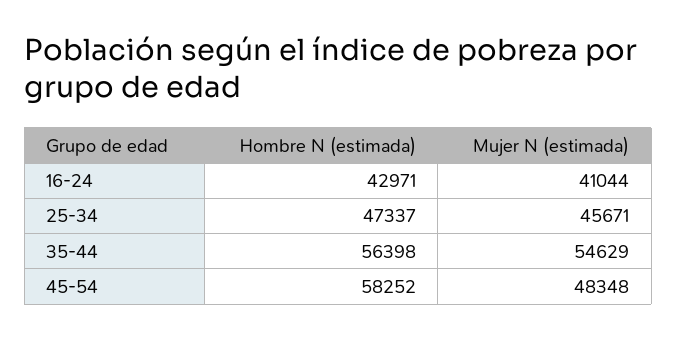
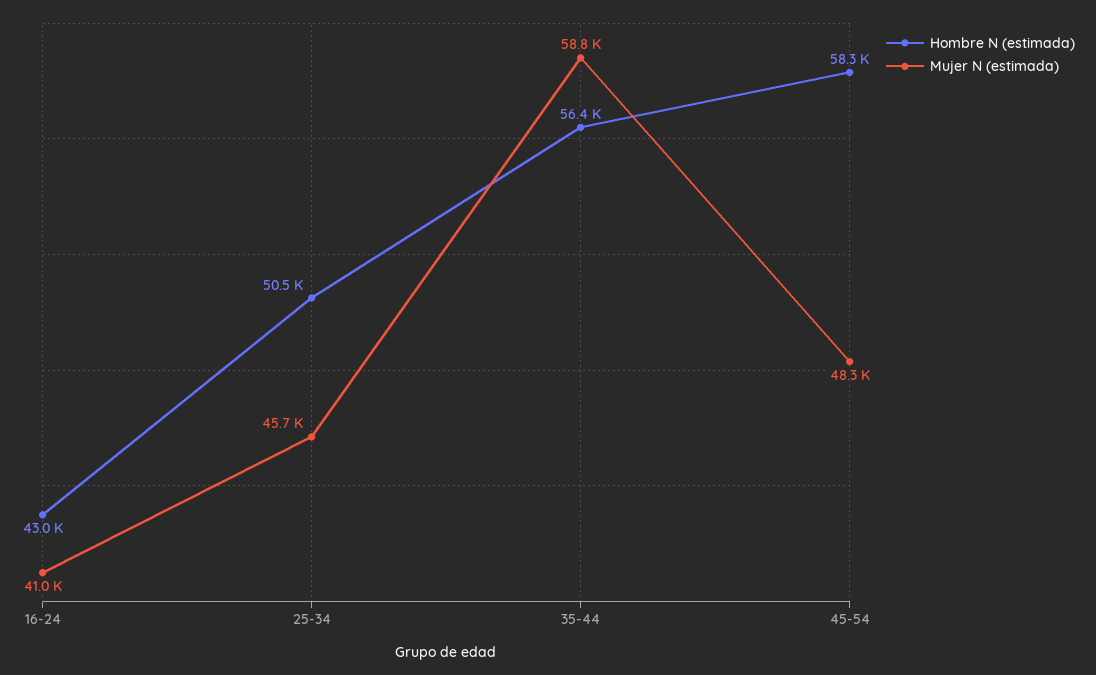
Hombre N (estimada), 25-34: 47337 -> 50500
Mujer N (estimada), 35-44: 54629 -> 58800

